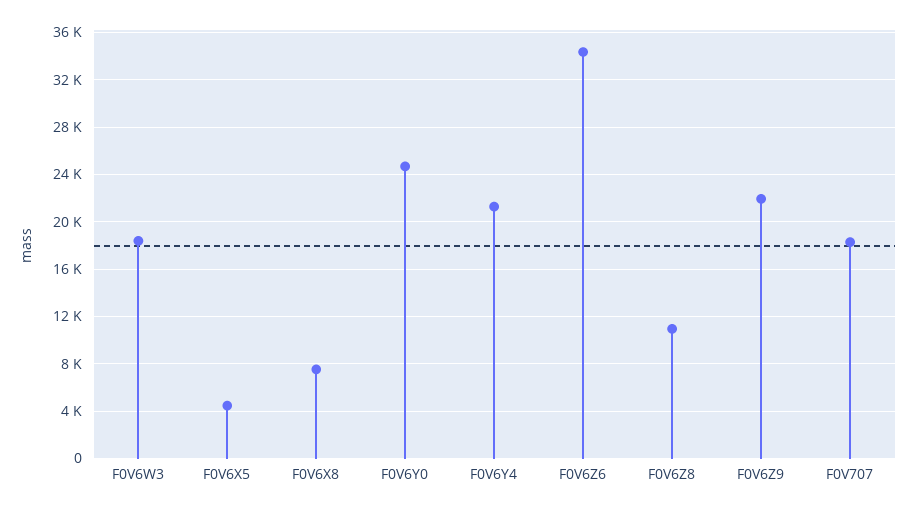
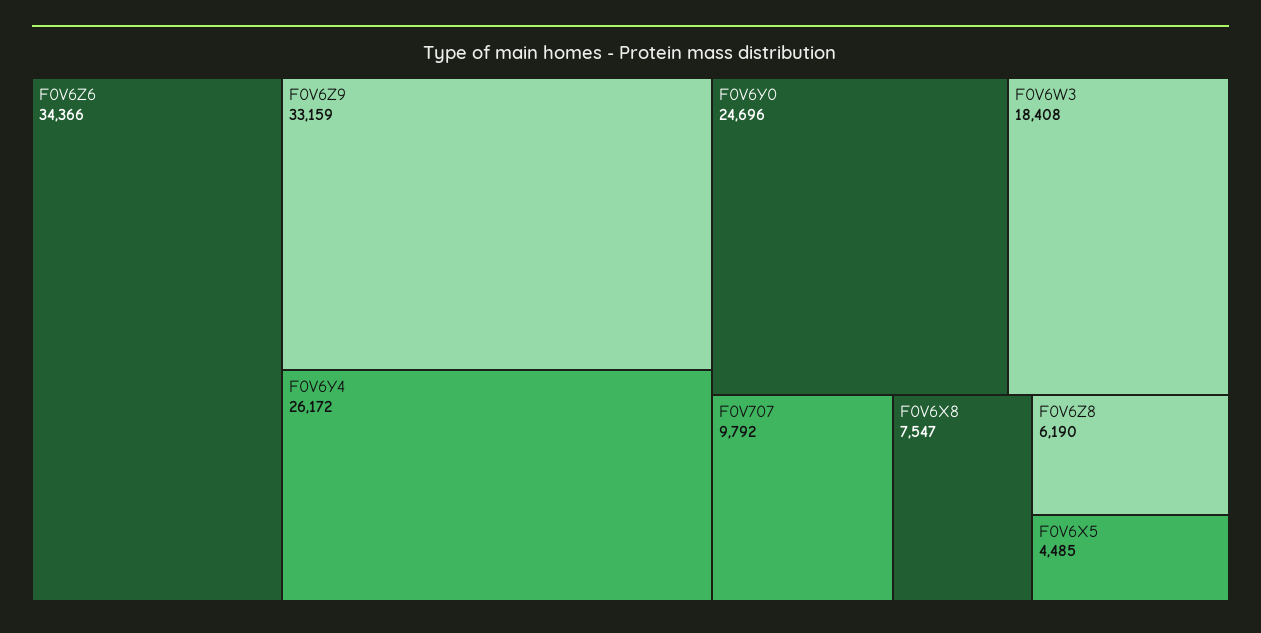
F0V6Y4: 21000 -> 26172
F0V6Z8: 11000 -> 6190
F0V6Z9: 22000 -> 33159
F0V707: 18000 -> 9792

